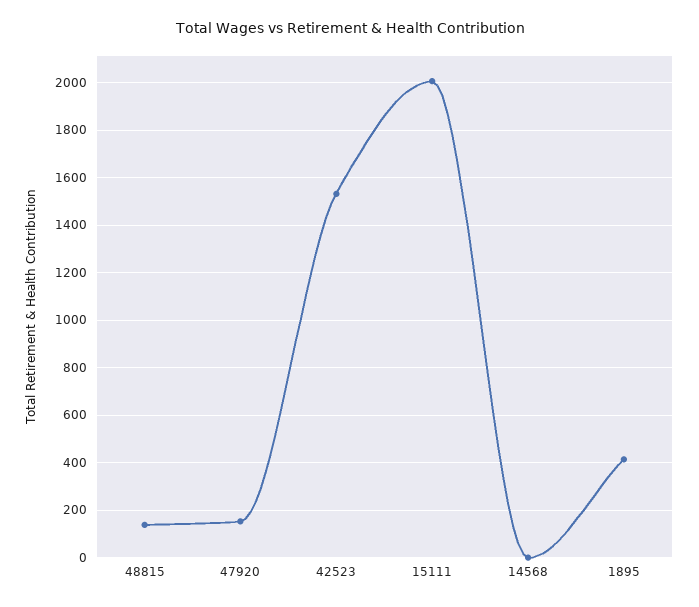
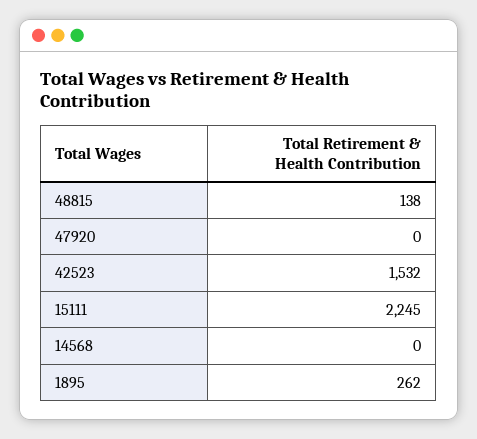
47920: 150 -> 0
15111: 2000 -> 2245
1895: 400 -> 262

